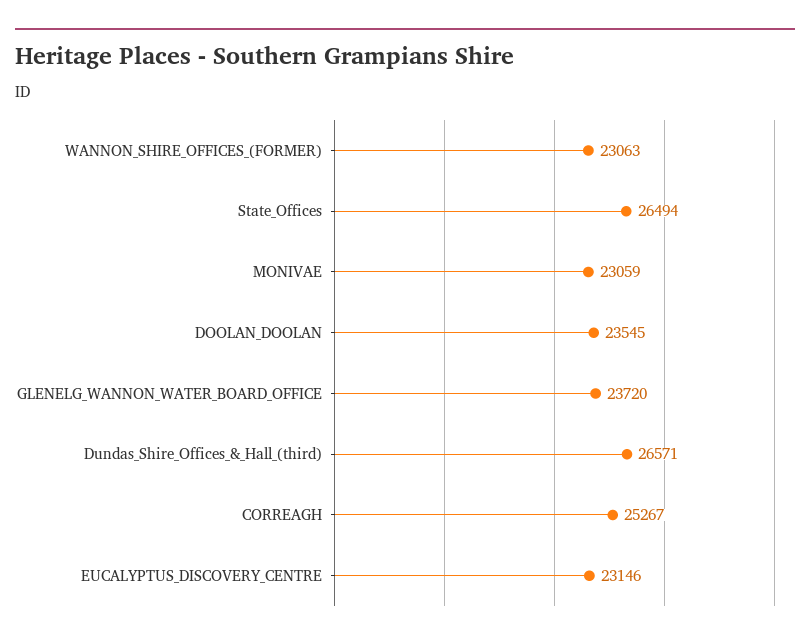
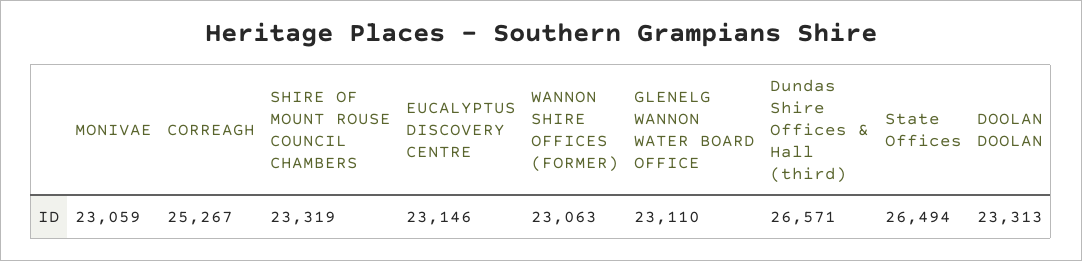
DOOLAN_DOOLAN: 23545 -> 23313
GLENELG_WANNON_WATER_BOARD_OFFICE: 23720 -> 23110
SHIRE OF MOUNT ROUSE COUNCIL CHAMBERS: none -> 23319

